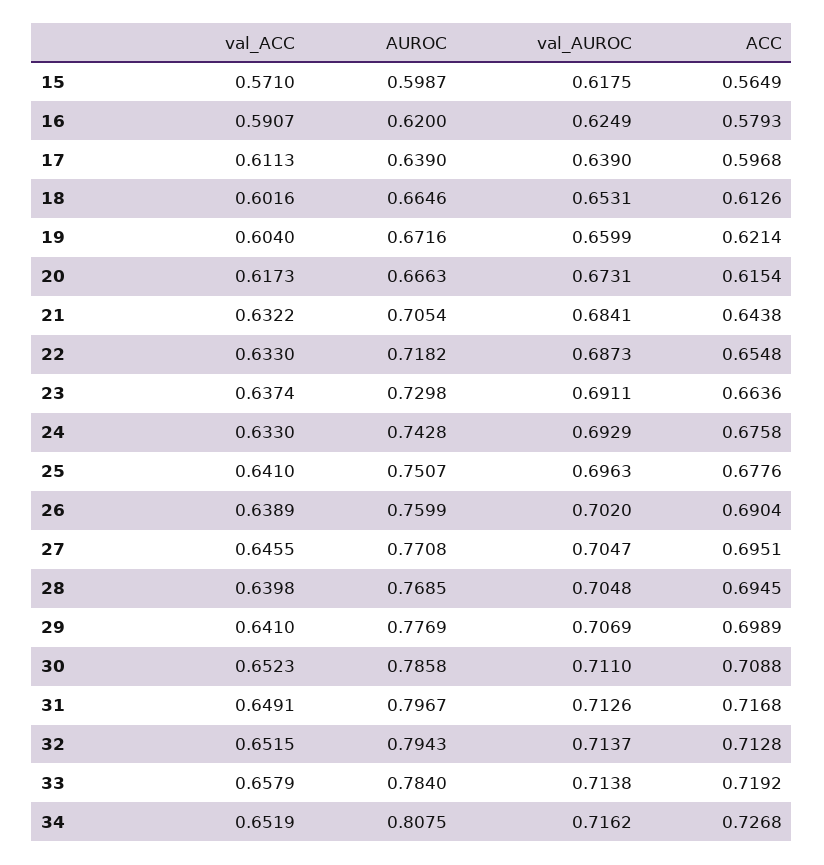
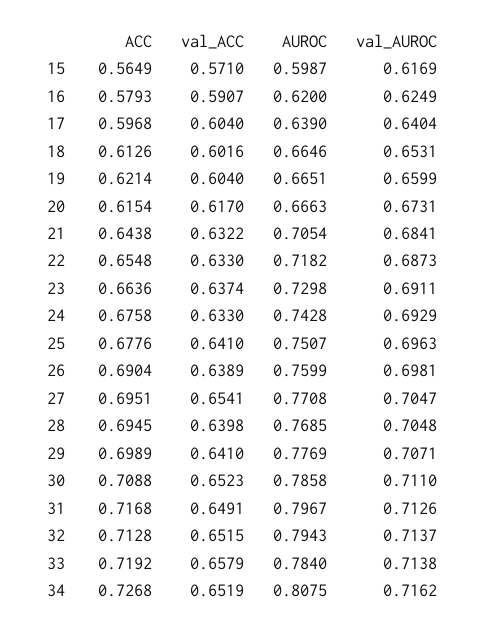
val_AUROC, 15: 0.6175 -> 0.6169
val_ACC, 17: 0.6113 -> 0.604
val_AUROC, 17: 0.639 -> 0.6404
AUROC, 19: 0.6716 -> 0.6651
val_ACC, 20: 0.6173 -> 0.617
val_AUROC, 26: 0.702 -> 0.6981
val_ACC, 27: 0.6455 -> 0.6541
val_AUROC, 29: 0.7069 -> 0.7071

